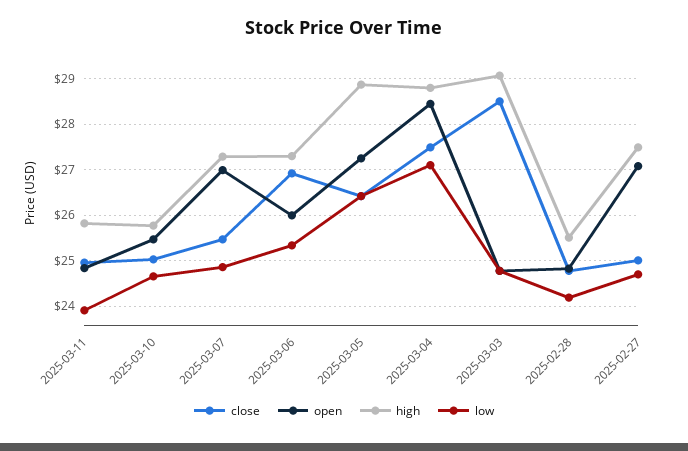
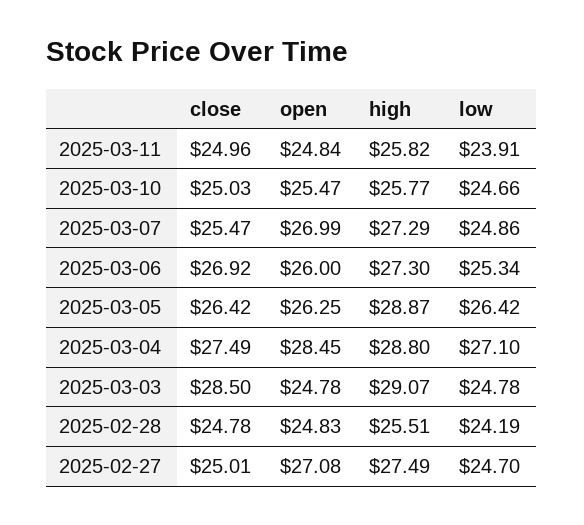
open, 2025-03-05: 27.2 -> 26.25

